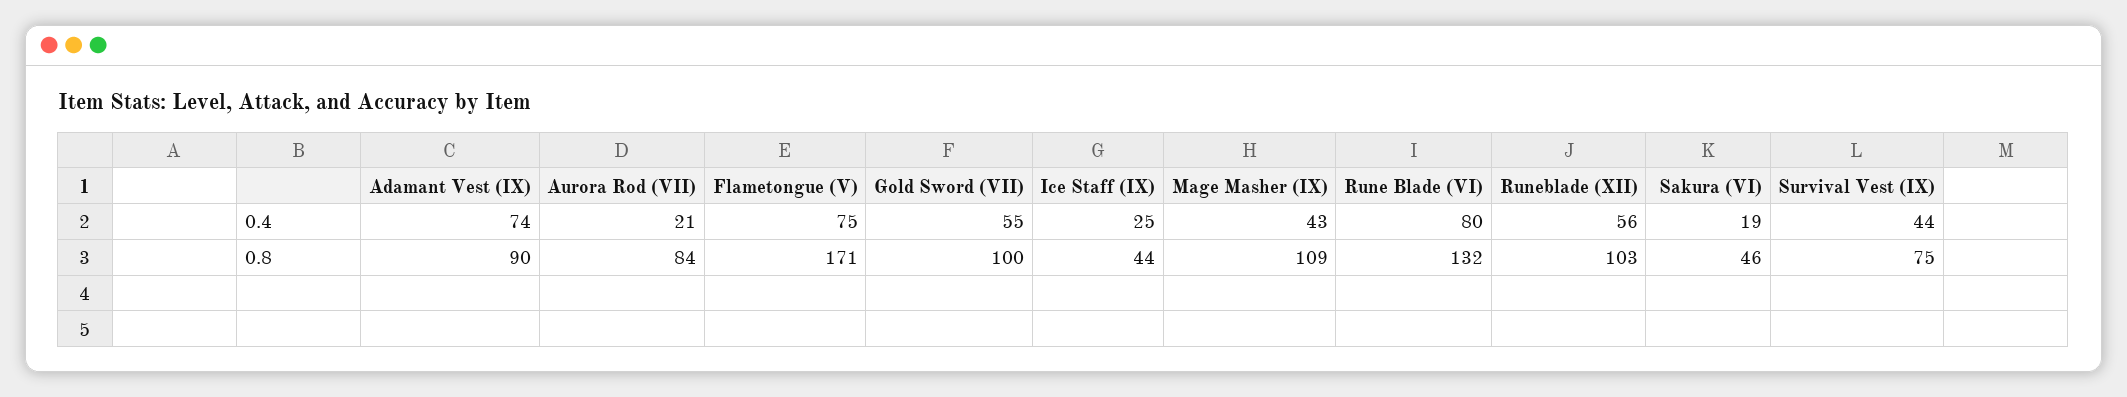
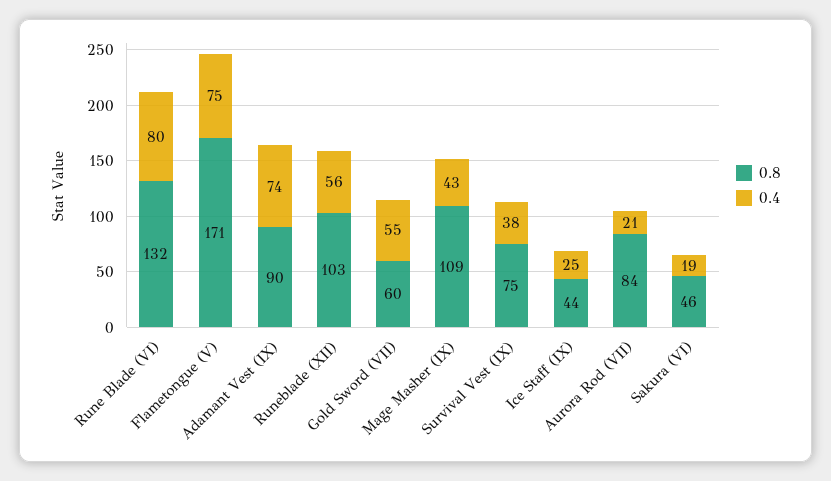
0.4, Survival Vest (IX): 44 -> 38
0.8, Gold Sword (VII): 100 -> 60

